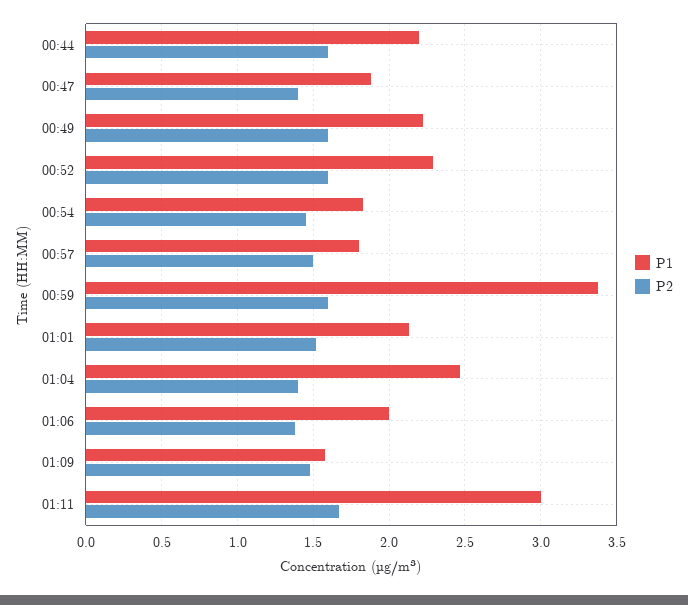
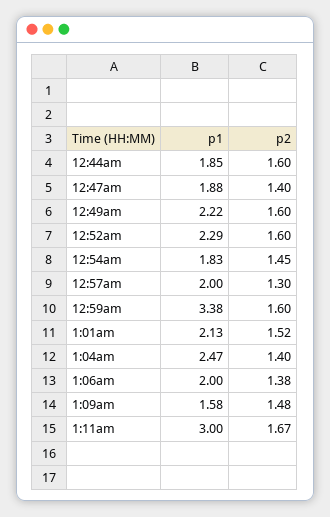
P1, 00:44: 2.2 -> 1.85
P1, 00:57: 1.8 -> 2
P2, 00:57: 1.5 -> 1.3

